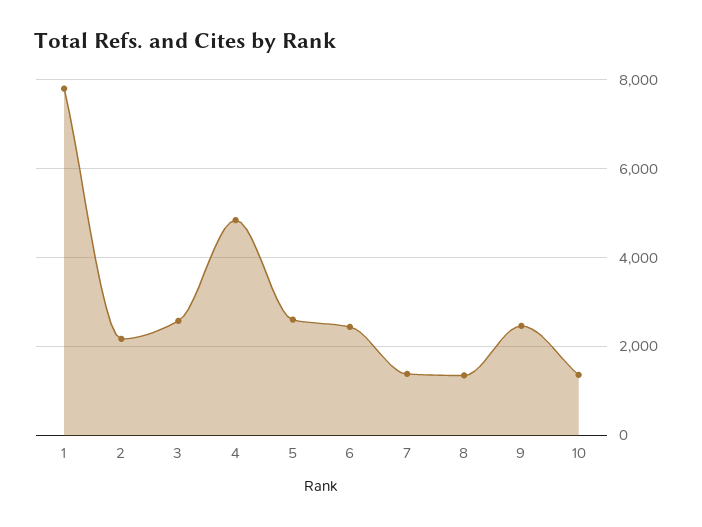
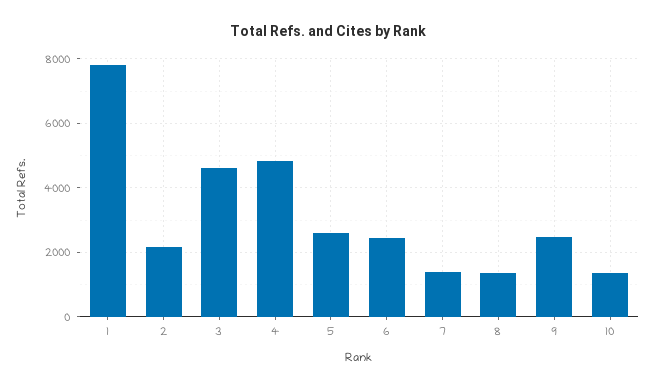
3: 2600 -> 4600

